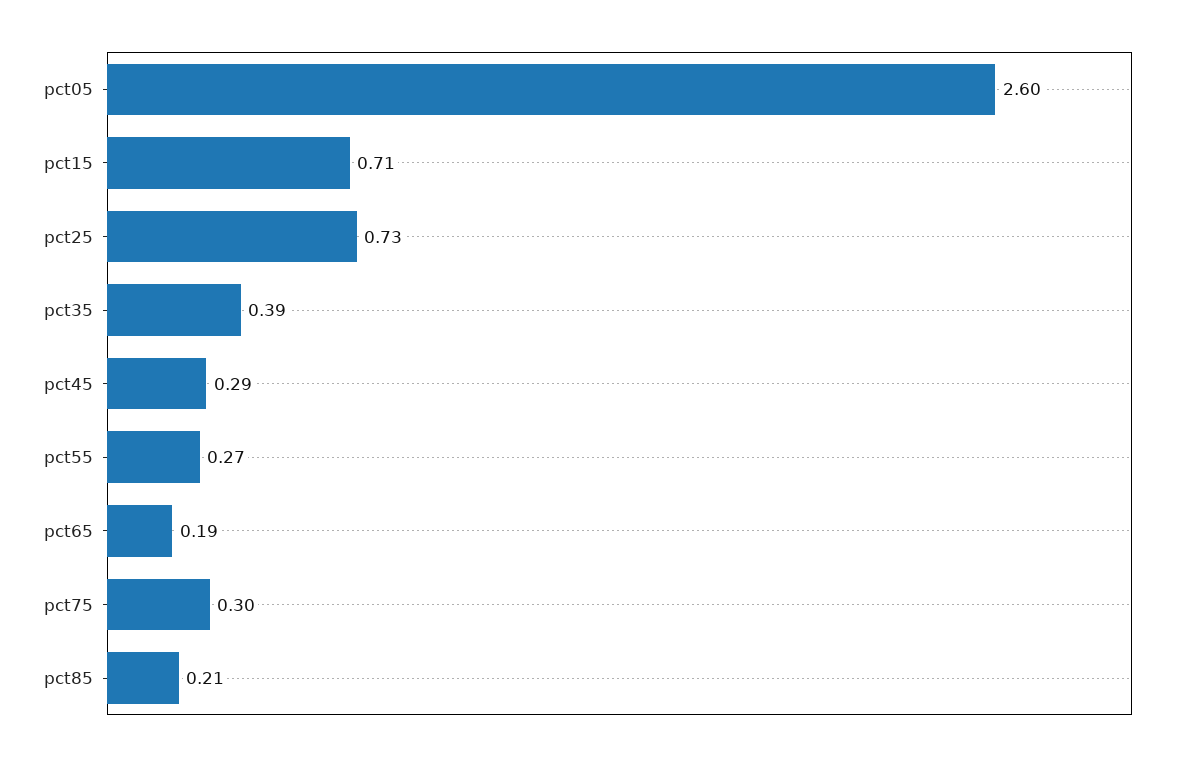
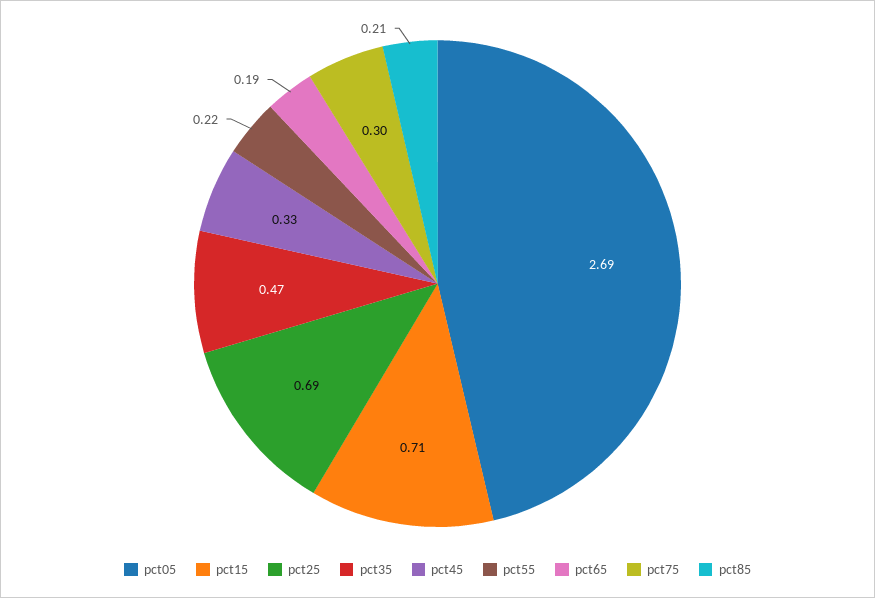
pct05: 2.6 -> 2.69
pct25: 0.73 -> 0.69
pct35: 0.39 -> 0.47
pct45: 0.29 -> 0.33
pct55: 0.27 -> 0.22

